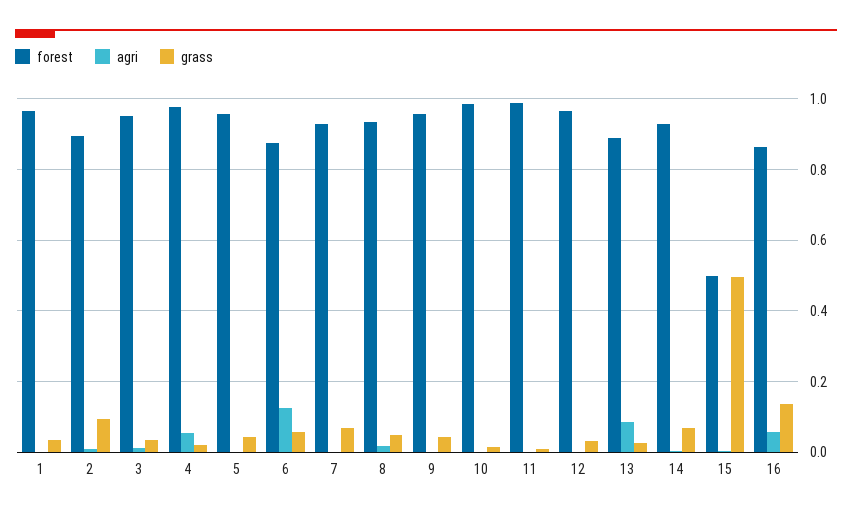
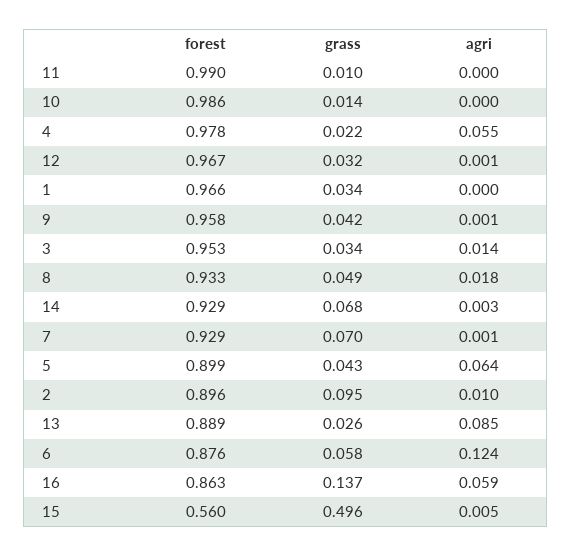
forest, 5: 0.96 -> 0.899
agri, 5: 0 -> 0.064
forest, 15: 0.5 -> 0.56

